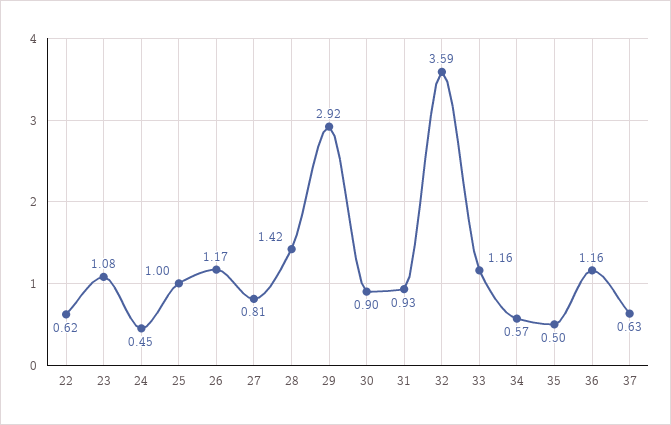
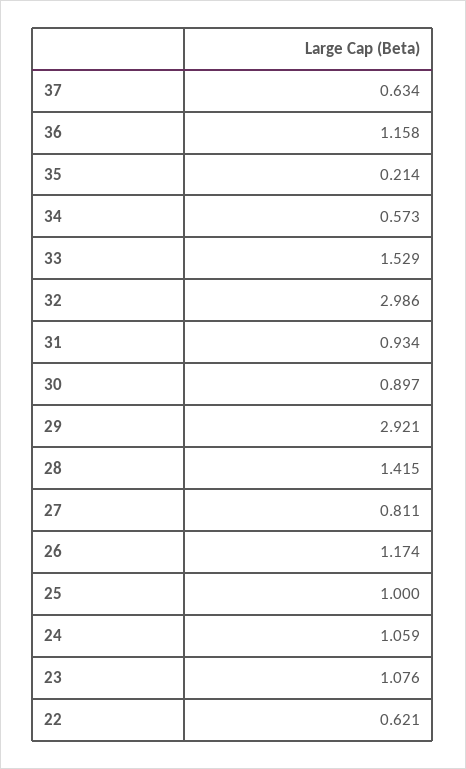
24: 0.45 -> 1.059
32: 3.59 -> 2.986
33: 1.16 -> 1.529
35: 0.5 -> 0.214

